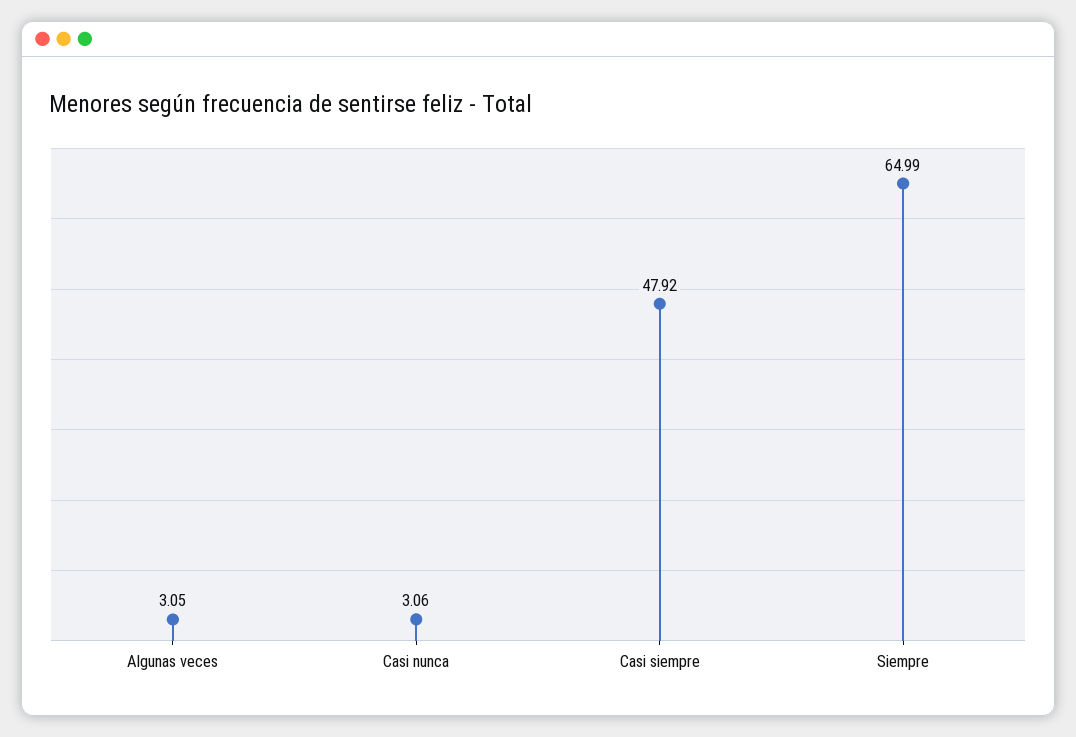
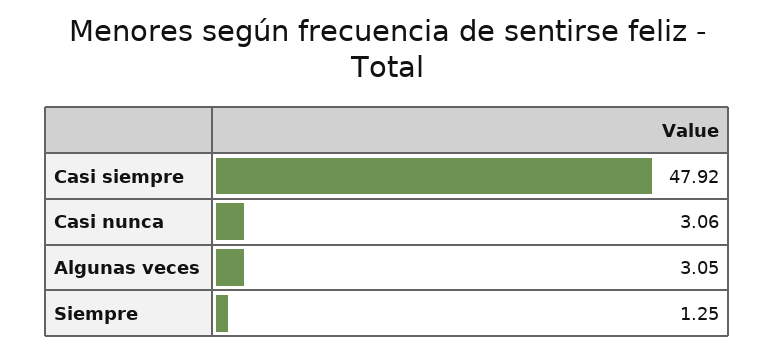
Siempre: 64.99 -> 1.25

